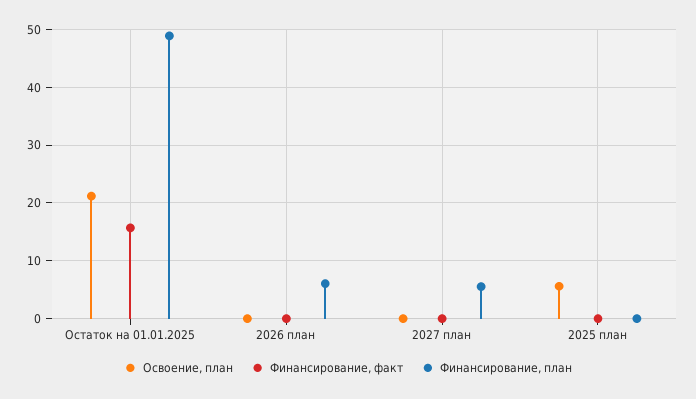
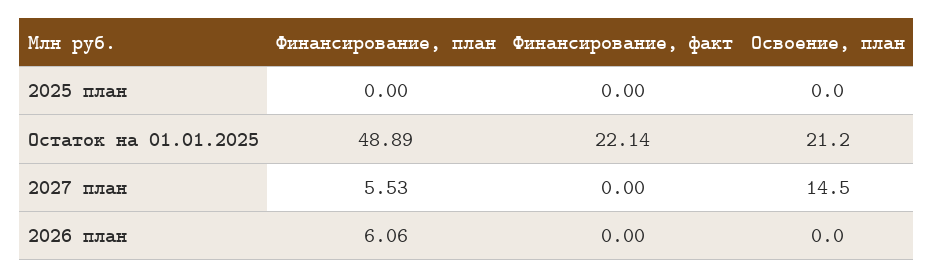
Финансирование, факт, Остаток на 01.01.2025: 16 -> 22.14
Освоение, план, 2027 план: 0 -> 14.5
Освоение, план, 2025 план: 6 -> 0

